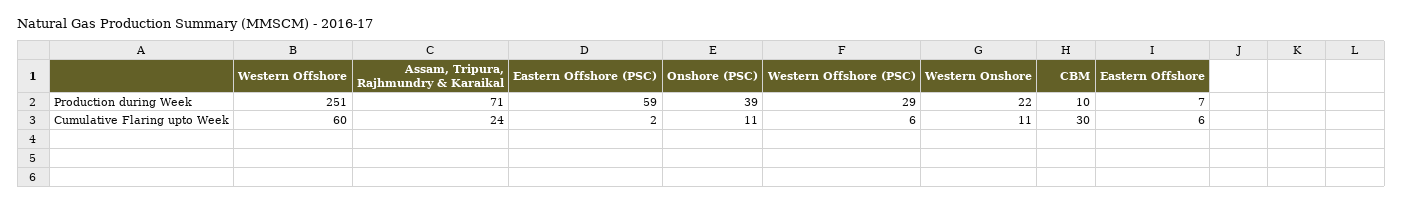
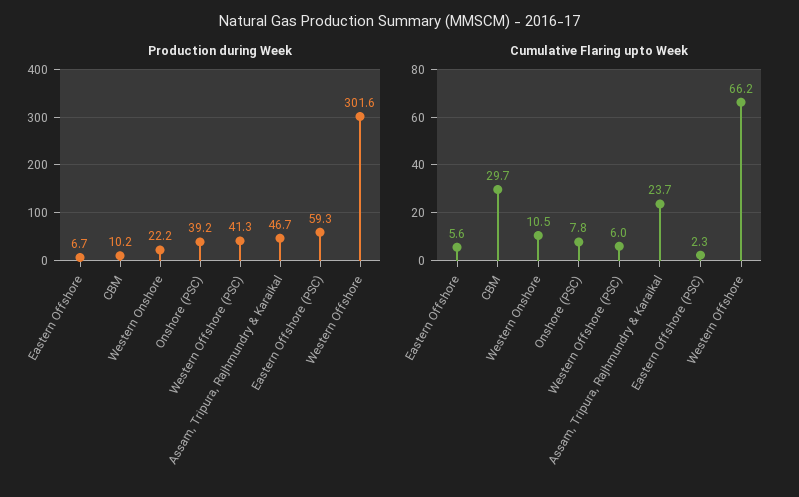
Production during Week, Western Offshore: 251 -> 301.6
Production during Week, Assam, Tripura, Rajhmundry & Karaikal: 71 -> 46.7
Production during Week, Western Offshore (PSC): 29 -> 41.3
Cumulative Flaring upto Week, Western Offshore: 60 -> 66.2
Cumulative Flaring upto Week, Onshore (PSC): 11 -> 7.8

